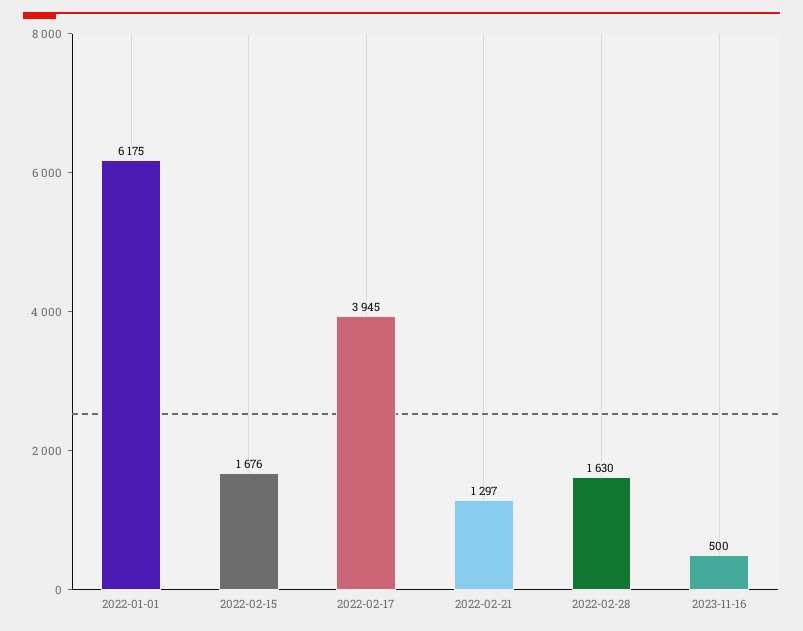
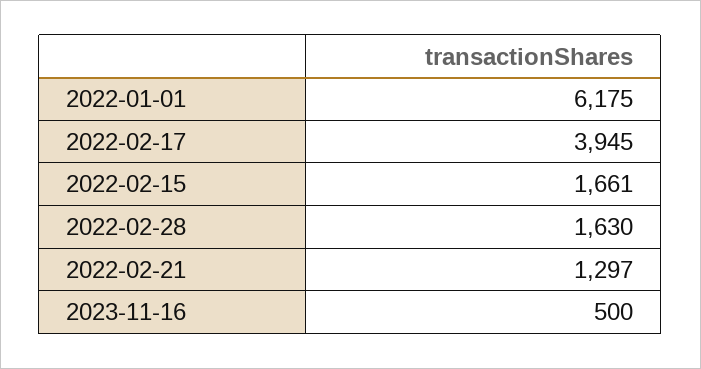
2022-02-15: 1676 -> 1661

